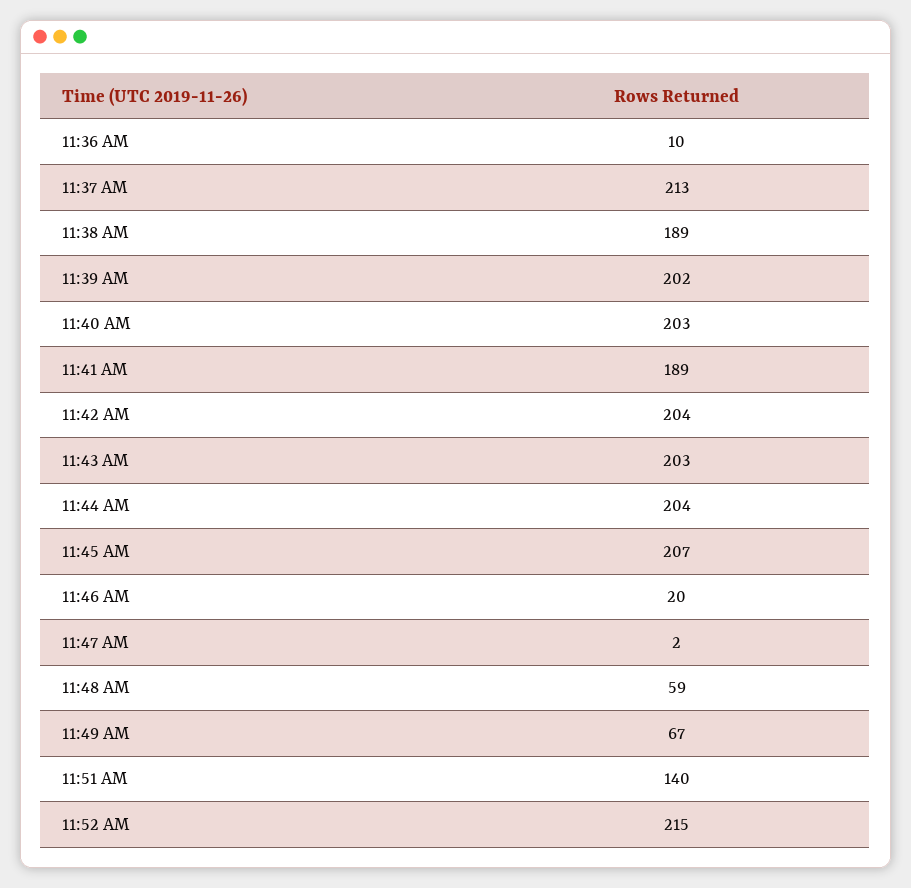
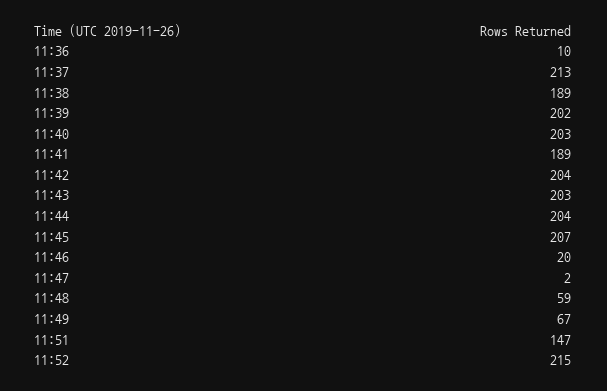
11:51 AM: 140 -> 147

